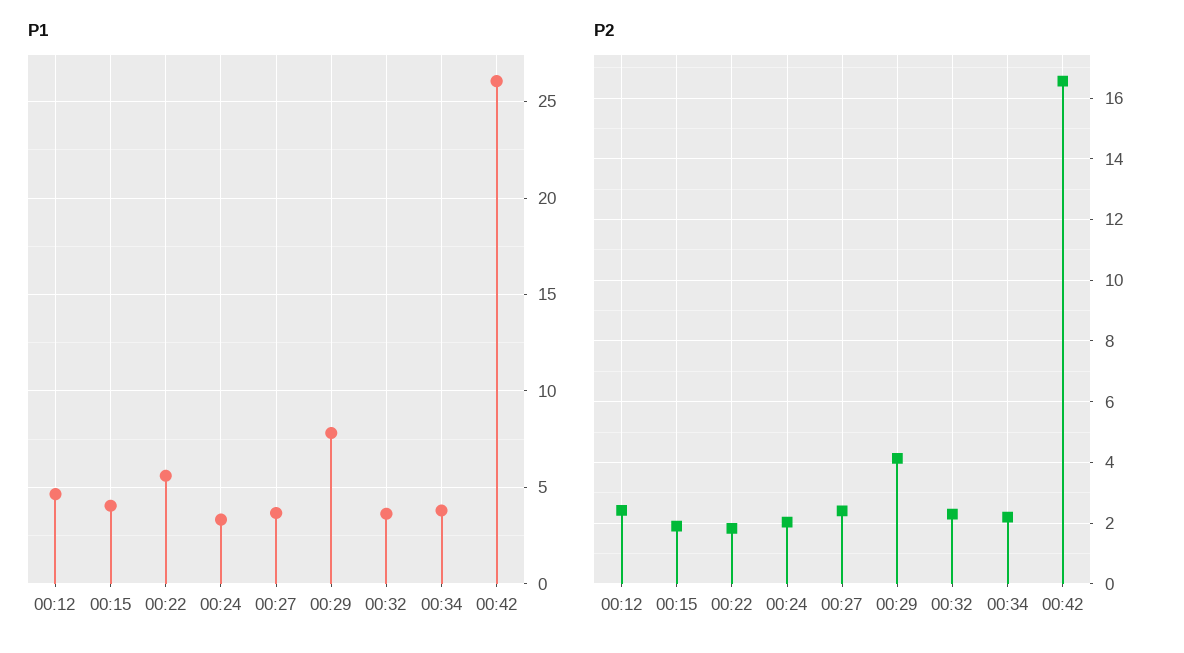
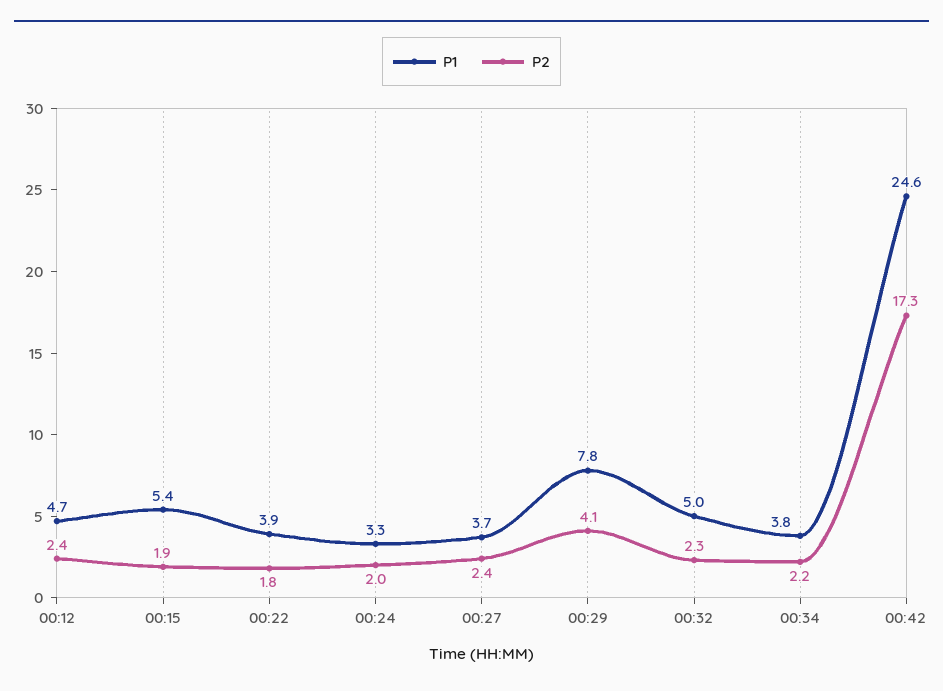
P1, 00:15: 4 -> 5.4
P1, 00:22: 5.5 -> 3.9
P1, 00:32: 3.5 -> 5
P1, 00:42: 26 -> 24.6
P2, 00:42: 16.6 -> 17.3

